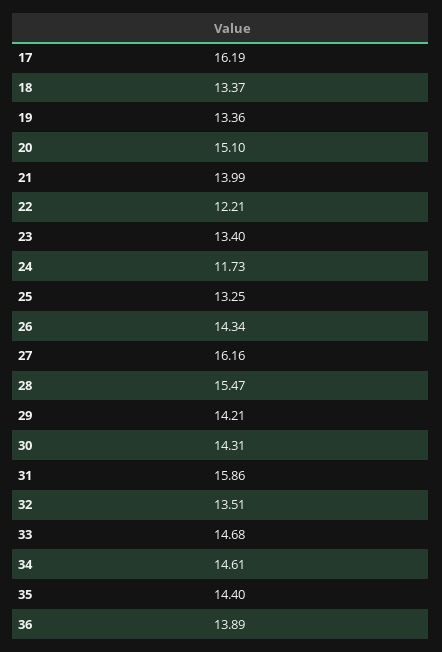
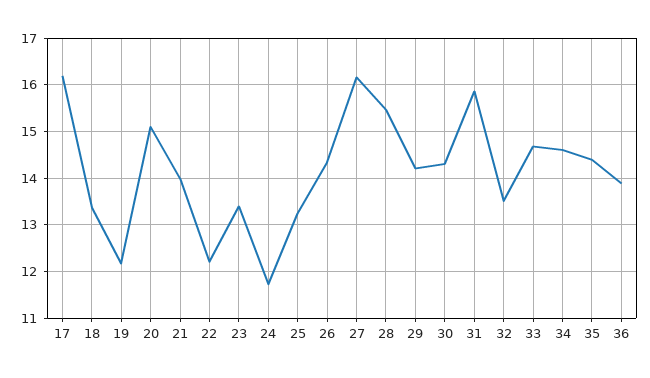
19: 13.36 -> 12.2

